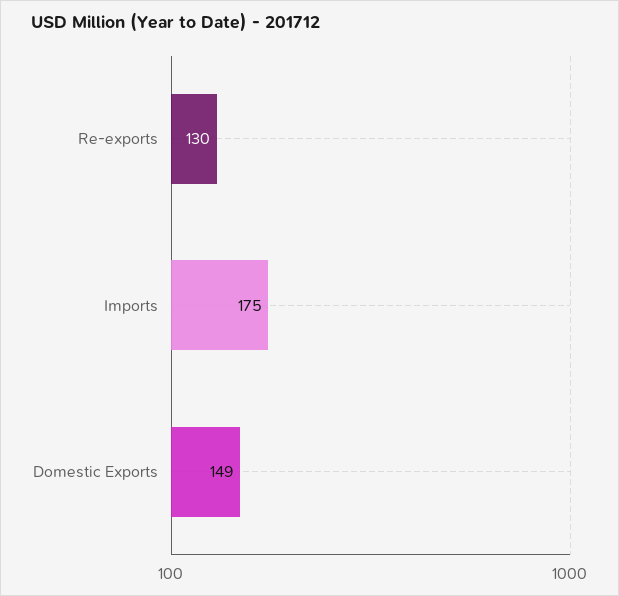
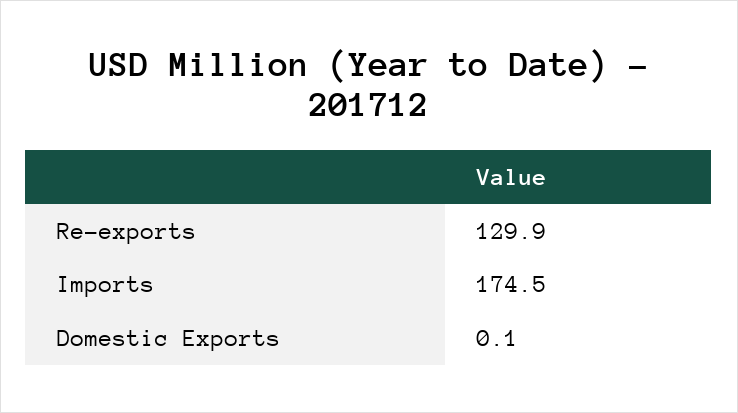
Domestic Exports: 149 -> 0.1

